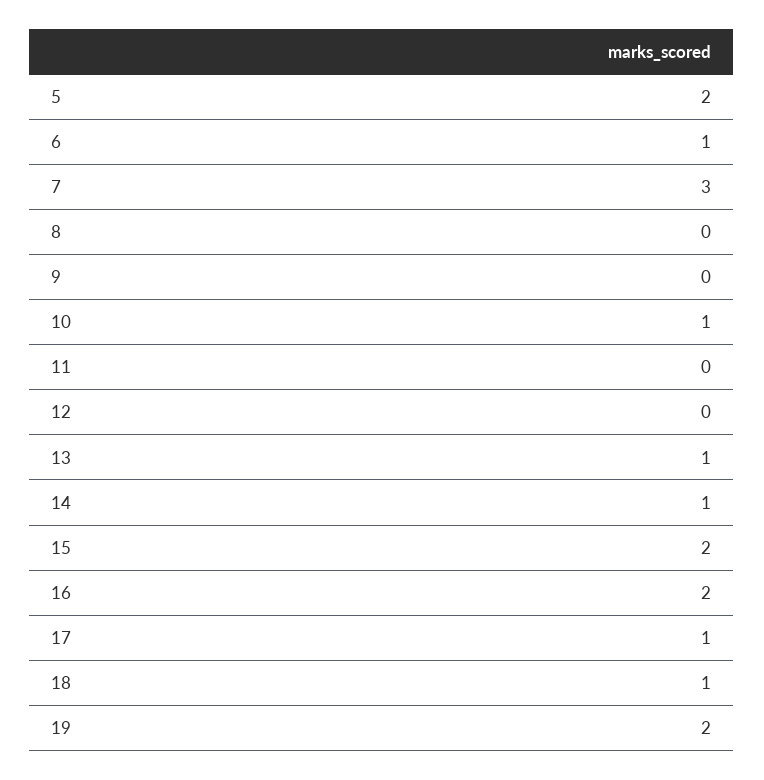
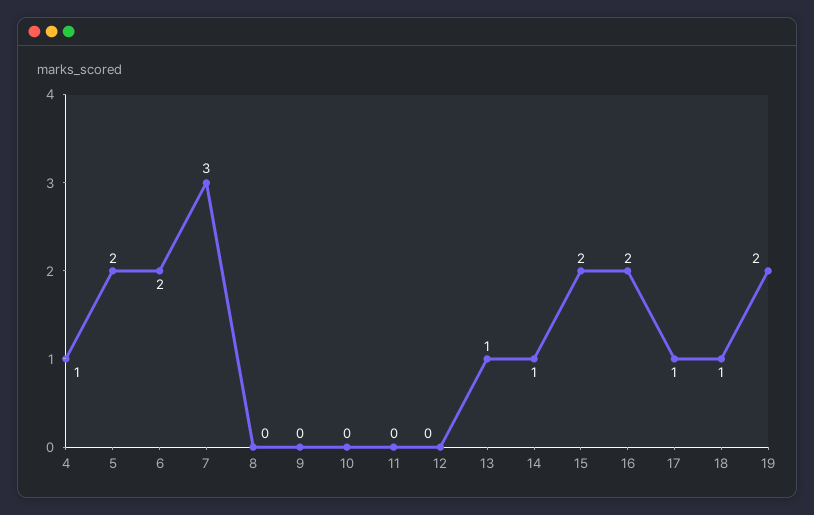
6: 1 -> 2
10: 1 -> 0
4: none -> 1

